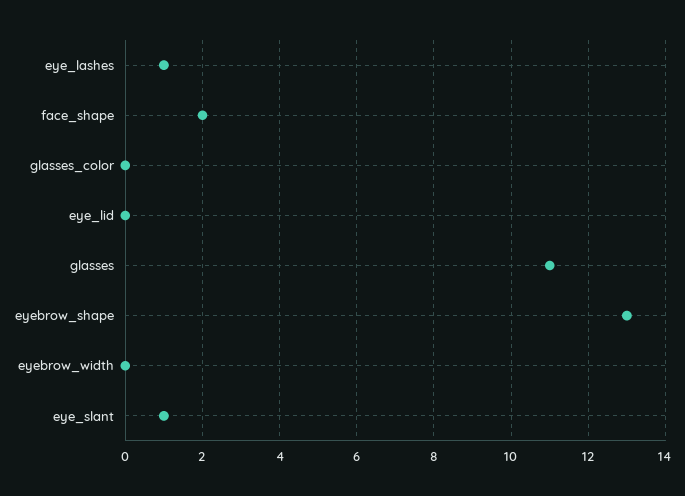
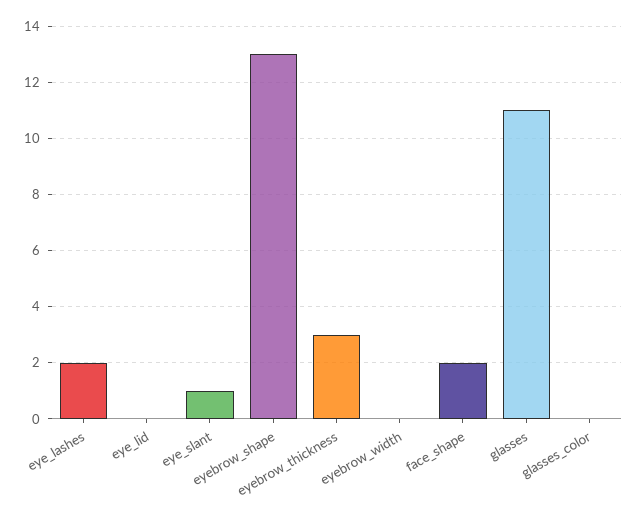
eye_lashes: 1 -> 2
eyebrow_thickness: none -> 3

